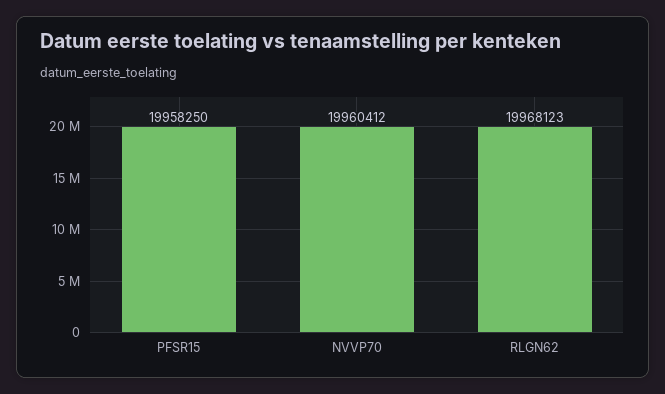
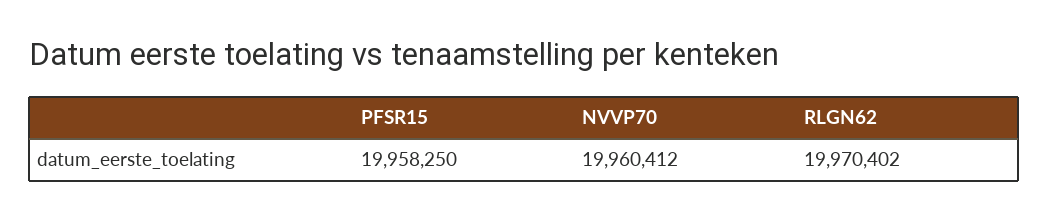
RLGN62: 19968123 -> 19970402

